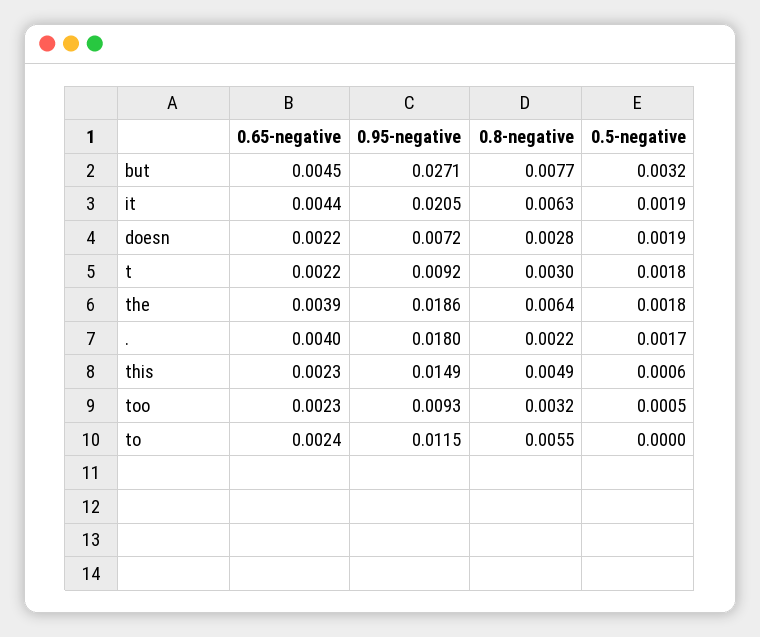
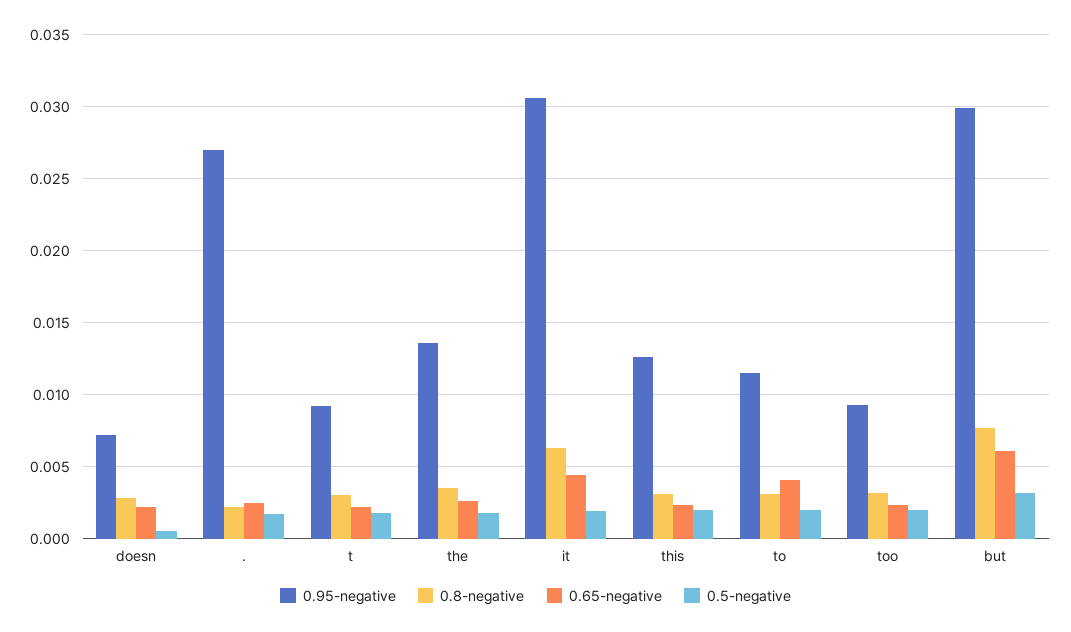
0.65-negative, but: 0.0045 -> 0.006
0.95-negative, but: 0.0271 -> 0.03
0.95-negative, it: 0.0205 -> 0.0305
0.5-negative, doesn: 0.0019 -> 0.0005
0.65-negative, the: 0.0039 -> 0.0025
0.95-negative, the: 0.0186 -> 0.0135
0.8-negative, the: 0.0064 -> 0.0035
0.65-negative, .: 0.004 -> 0.0025
0.95-negative, .: 0.018 -> 0.027
0.95-negative, this: 0.0149 -> 0.0125
0.8-negative, this: 0.0049 -> 0.003
0.5-negative, this: 0.0006 -> 0.002
0.5-negative, too: 0.0005 -> 0.002
0.65-negative, to: 0.0024 -> 0.004
0.8-negative, to: 0.0055 -> 0.003
0.5-negative, to: 0 -> 0.002

